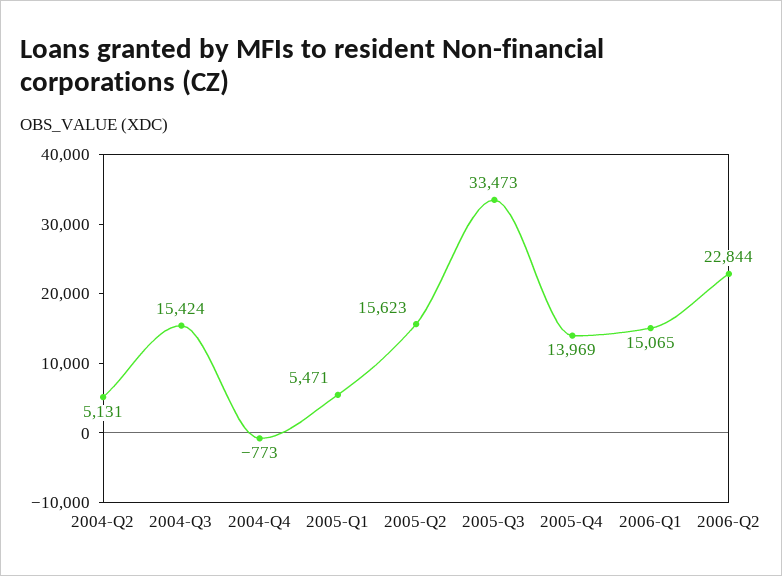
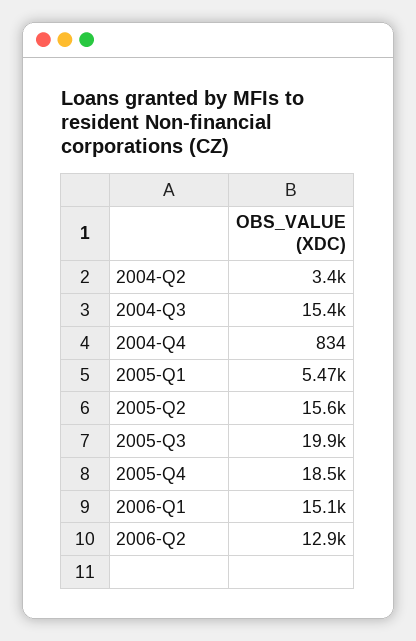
2004-Q2: 5131 -> 3400
2004-Q4: -773 -> 834
2005-Q3: 33473 -> 19900
2005-Q4: 13969 -> 18500
2006-Q2: 22844 -> 12900

